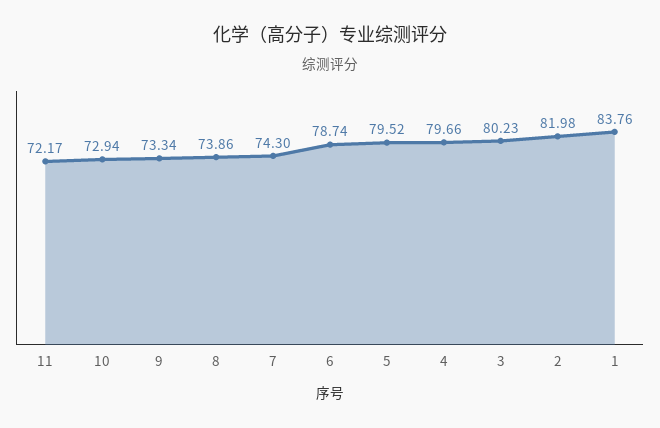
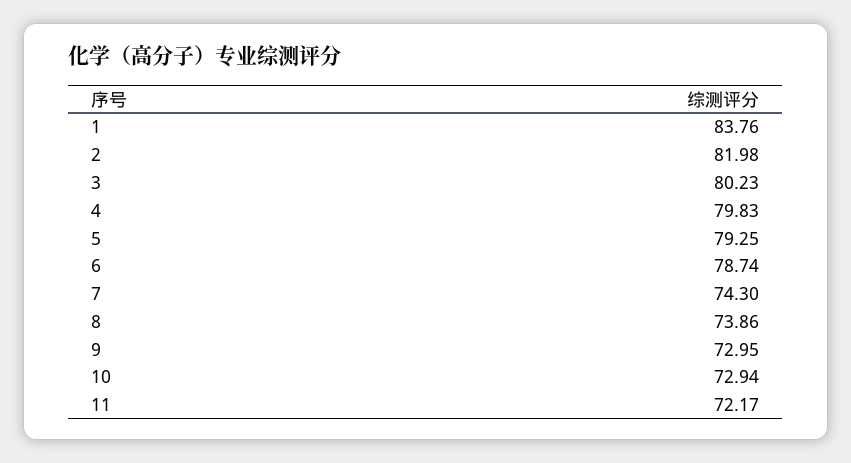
9: 73.34 -> 72.95
5: 79.52 -> 79.25
4: 79.66 -> 79.83

